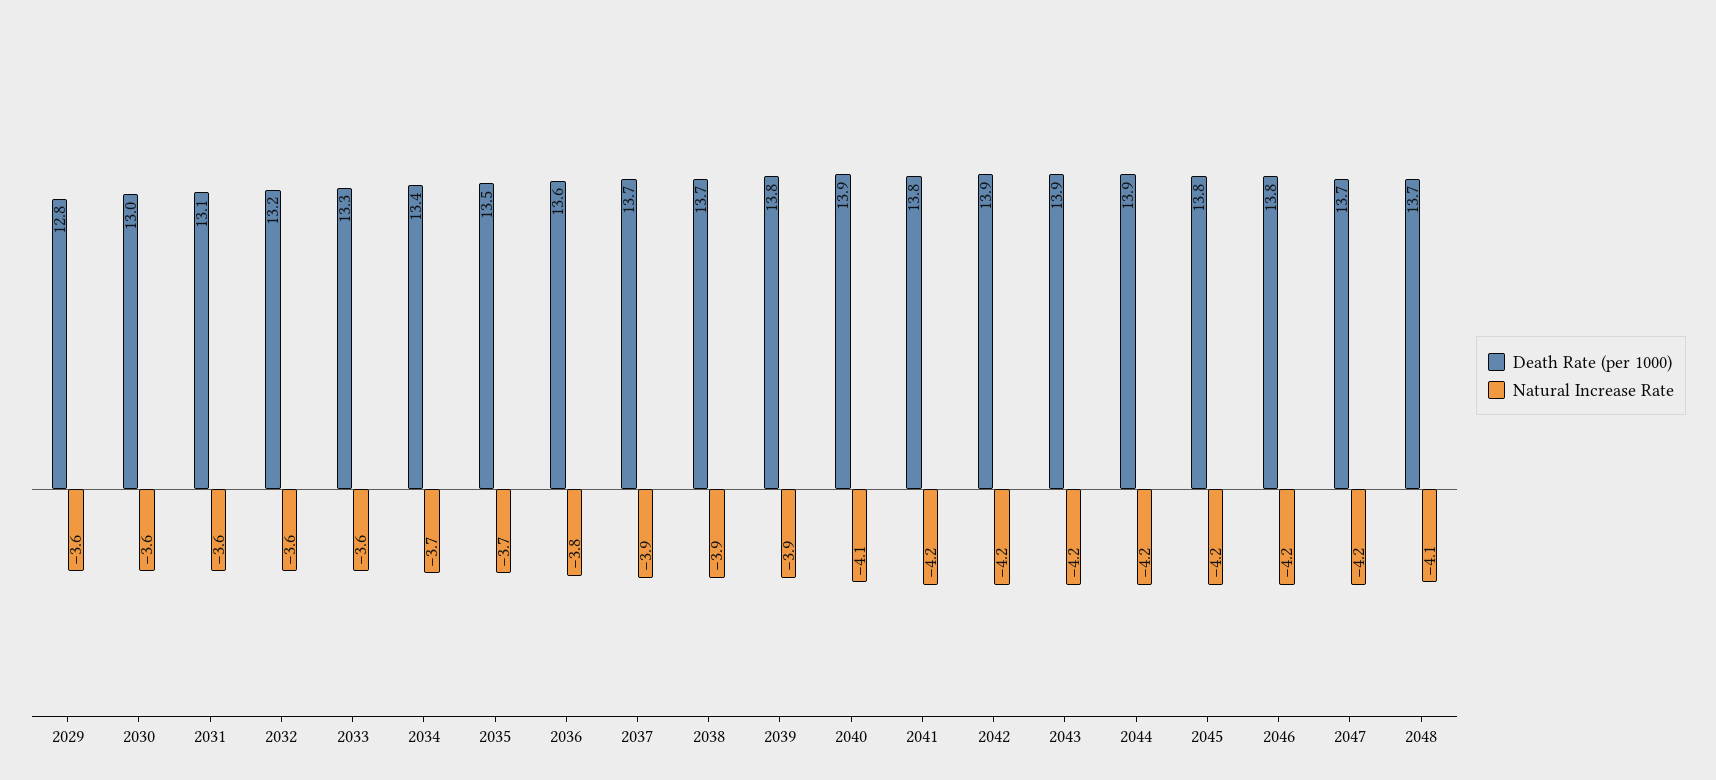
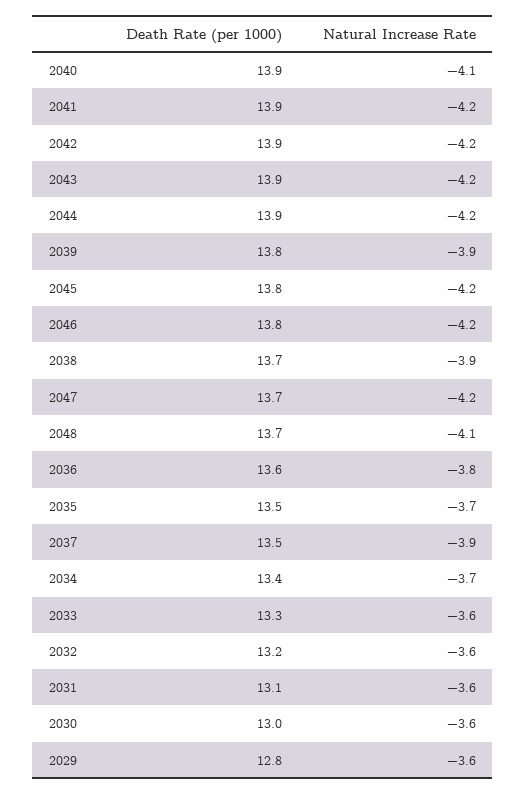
Death Rate (per 1000), 2037: 13.7 -> 13.5
Death Rate (per 1000), 2041: 13.8 -> 13.9

